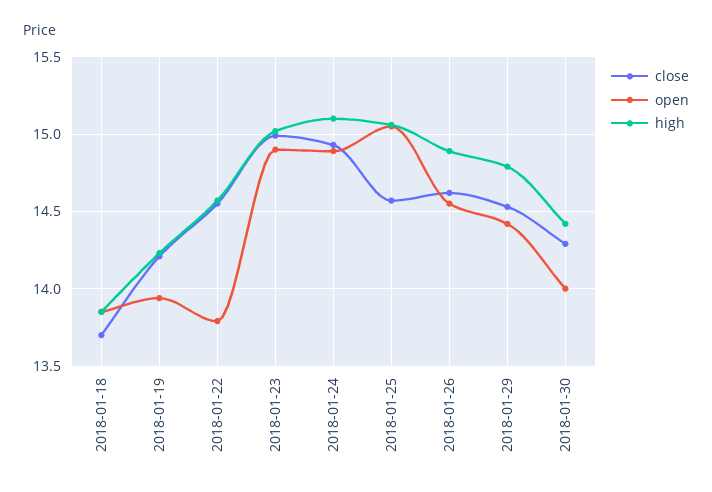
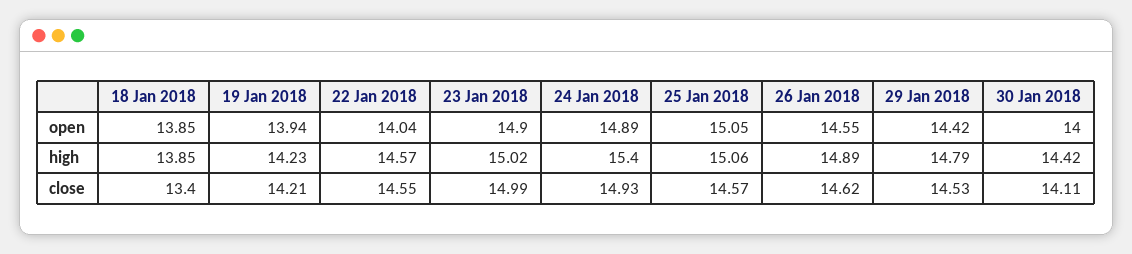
close, 2018-01-18: 13.7 -> 13.4
open, 2018-01-22: 13.8 -> 14.04
high, 2018-01-24: 15.1 -> 15.4
close, 2018-01-30: 14.3 -> 14.11

